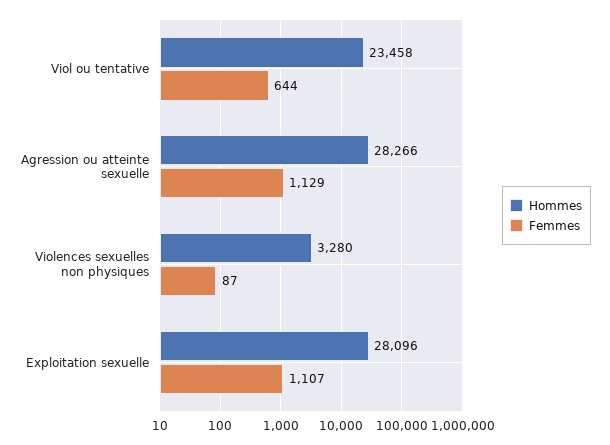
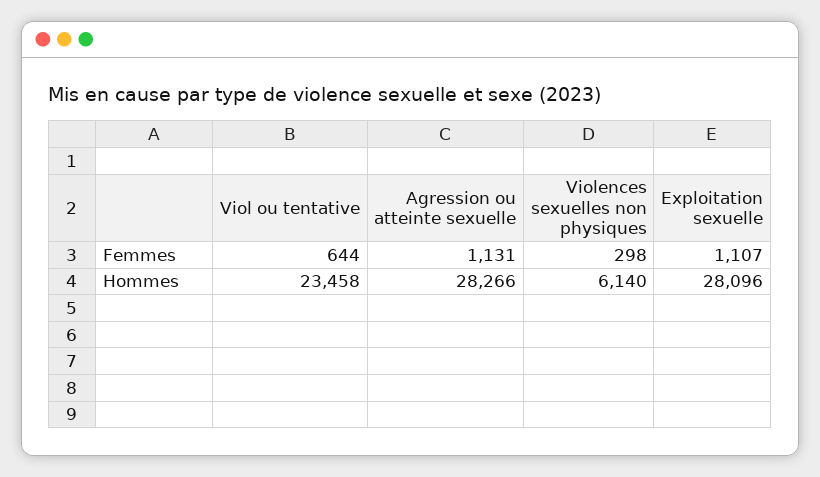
Femmes, Agression ou atteinte sexuelle: 1129 -> 1131
Hommes, Violences sexuelles non physiques: 3280 -> 6140
Femmes, Violences sexuelles non physiques: 87 -> 298

